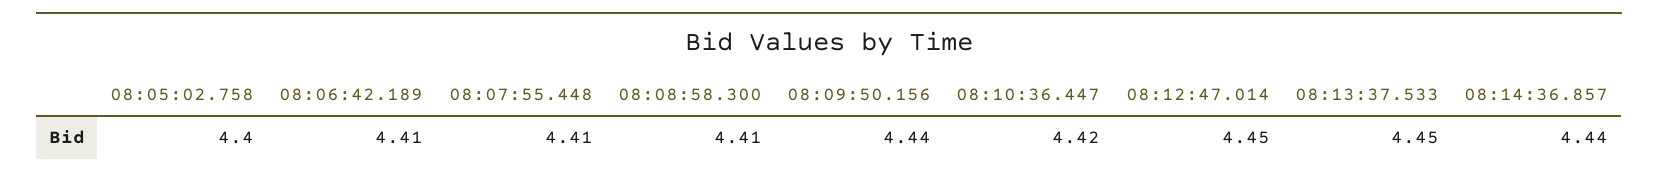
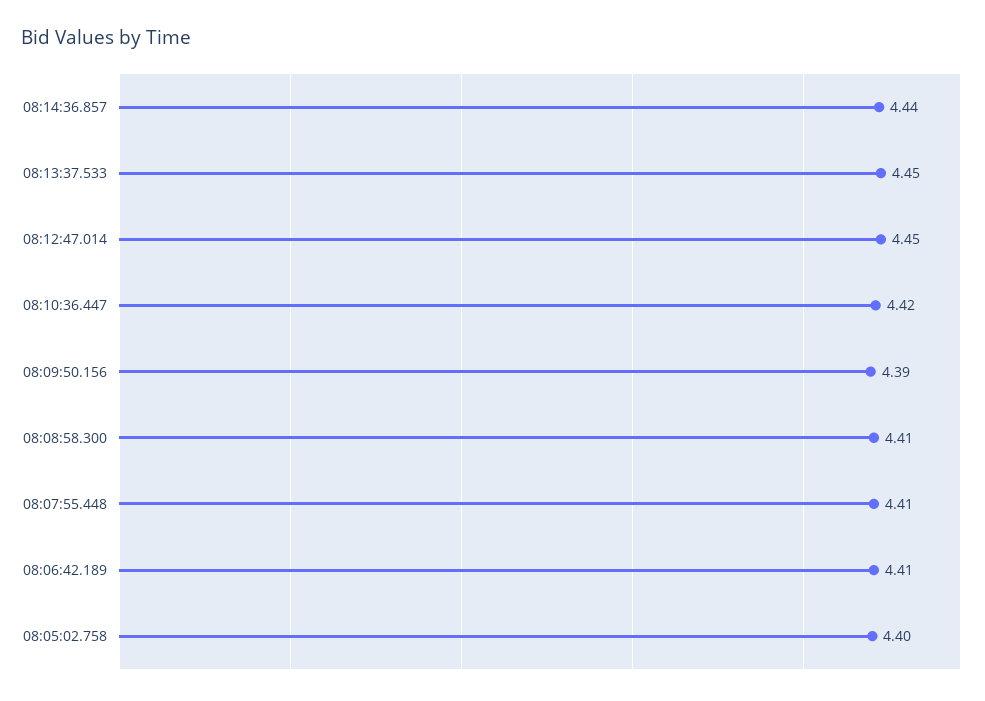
08:09:50.156: 4.44 -> 4.39

